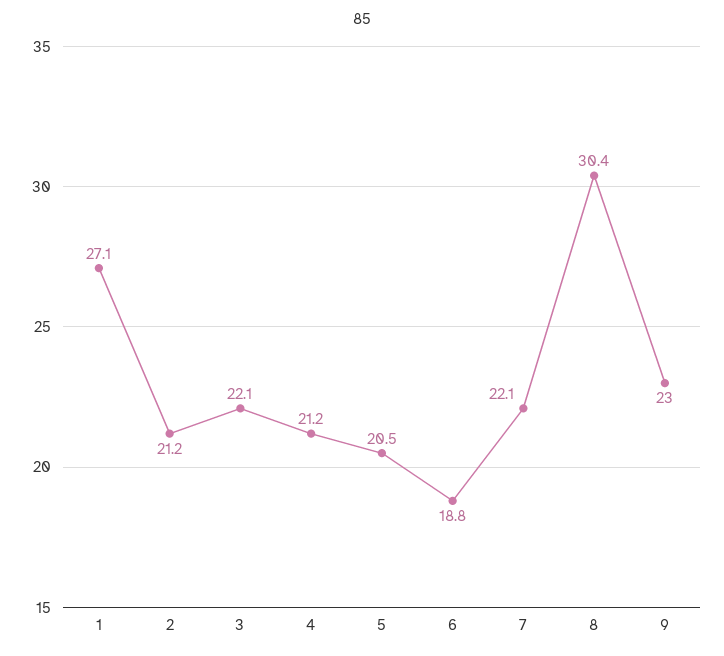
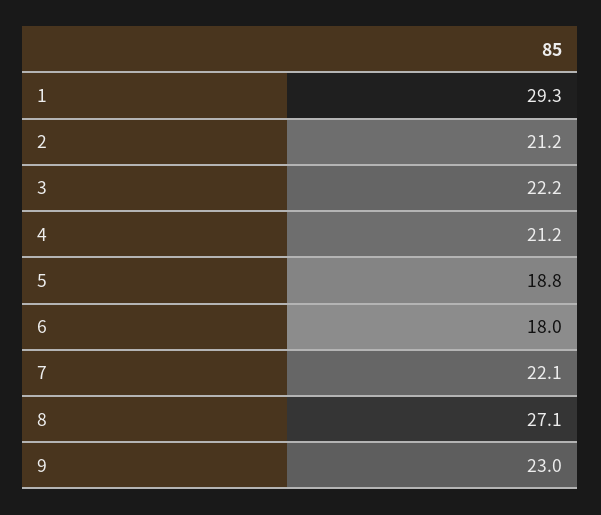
1: 27.1 -> 29.3
3: 22.1 -> 22.2
5: 20.5 -> 18.8
6: 18.8 -> 18
8: 30.4 -> 27.1

